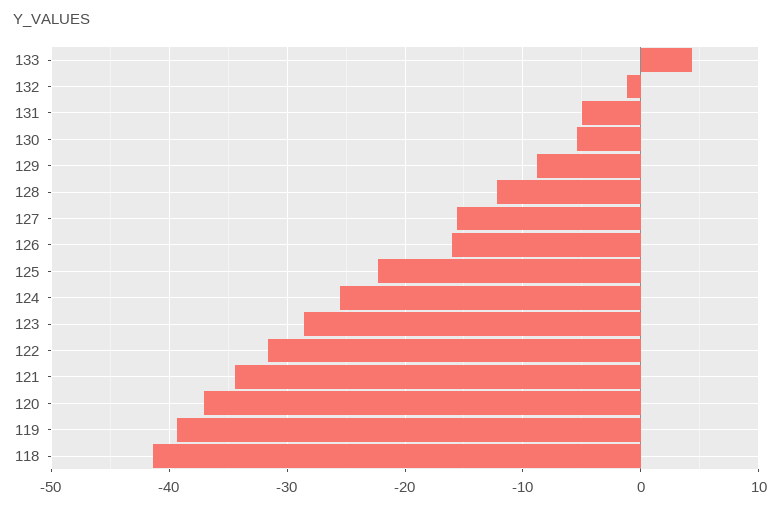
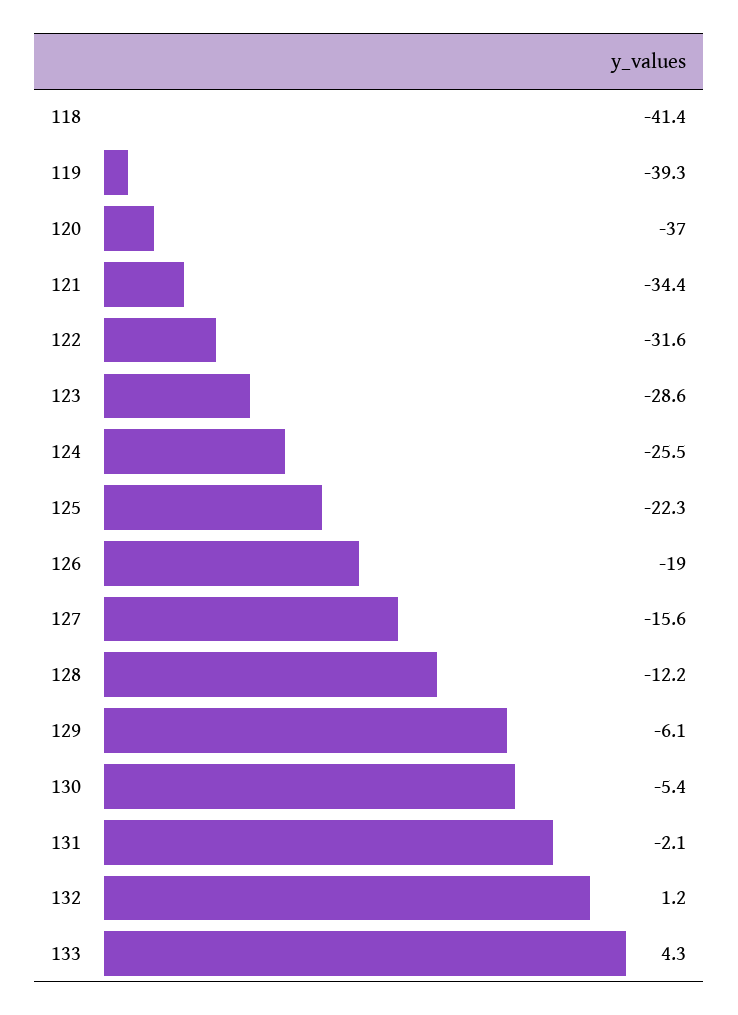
132: -1 -> 1.2
131: -5 -> -2.1
129: -9 -> -6.1
126: -16 -> -19

